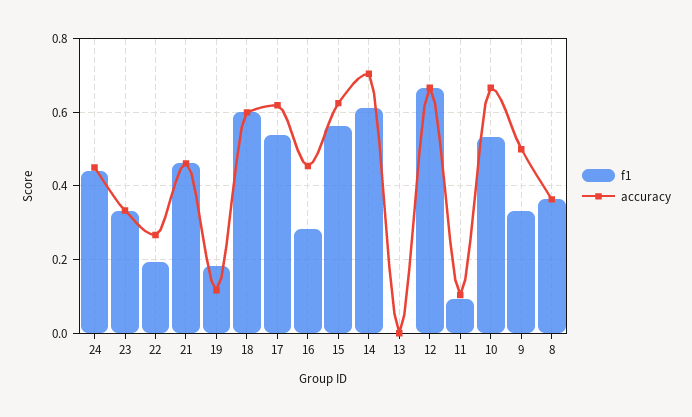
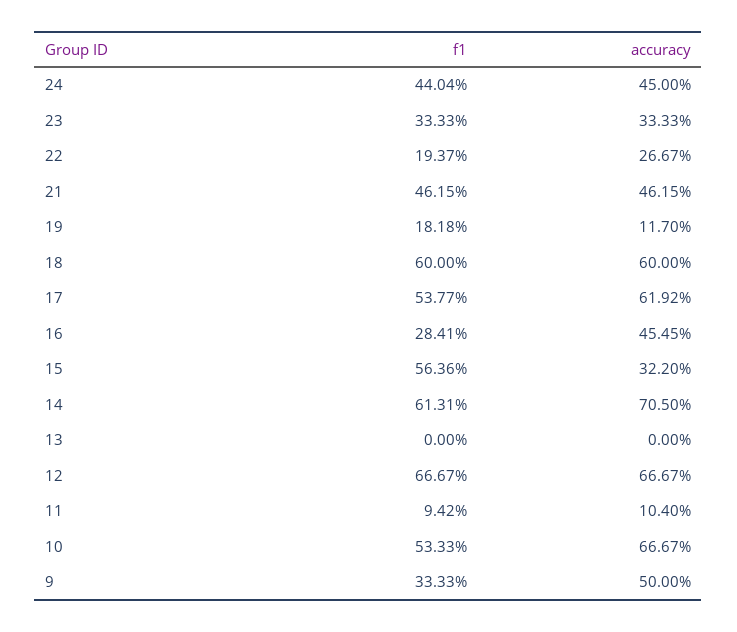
accuracy, 15: 0.62 -> 0.322
f1, 8: 0.36 -> none
accuracy, 8: 0.36 -> none

